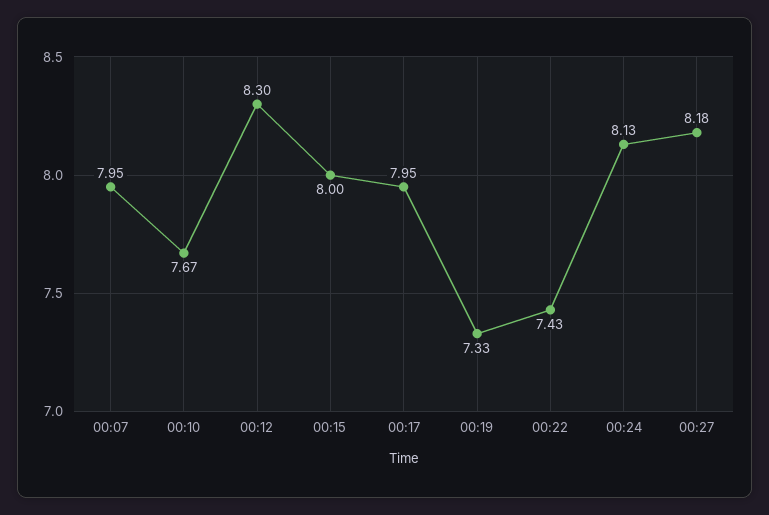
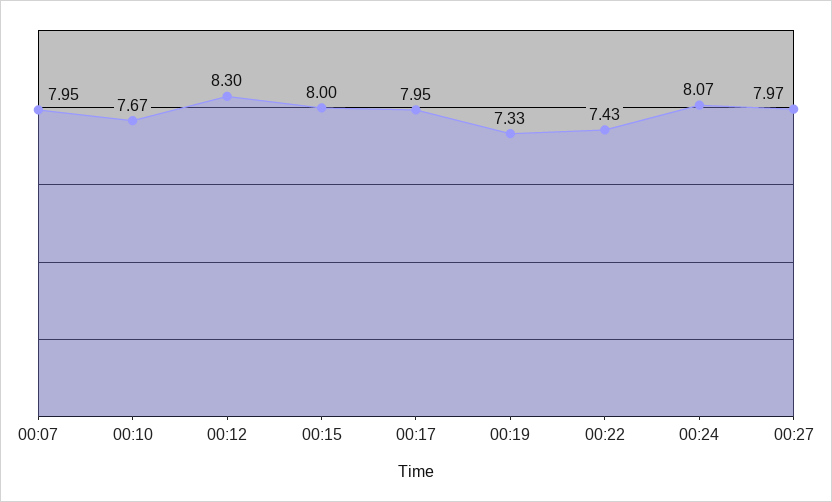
00:24: 8.13 -> 8.07
00:27: 8.18 -> 7.97

